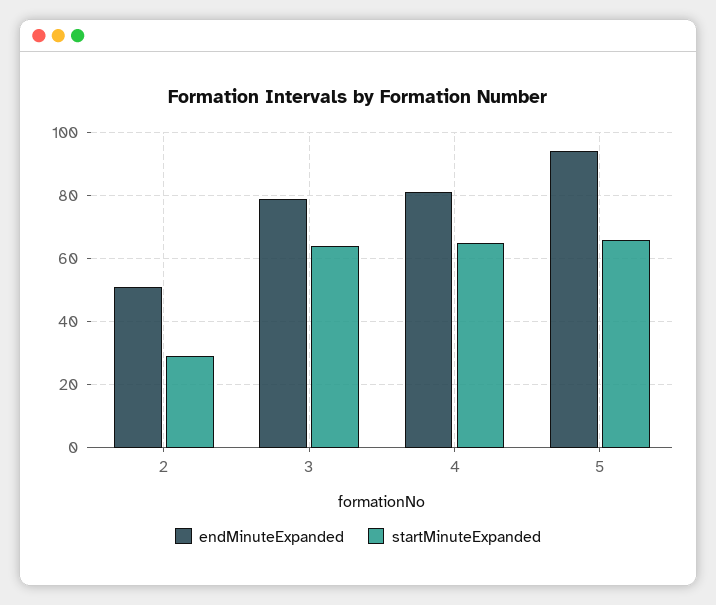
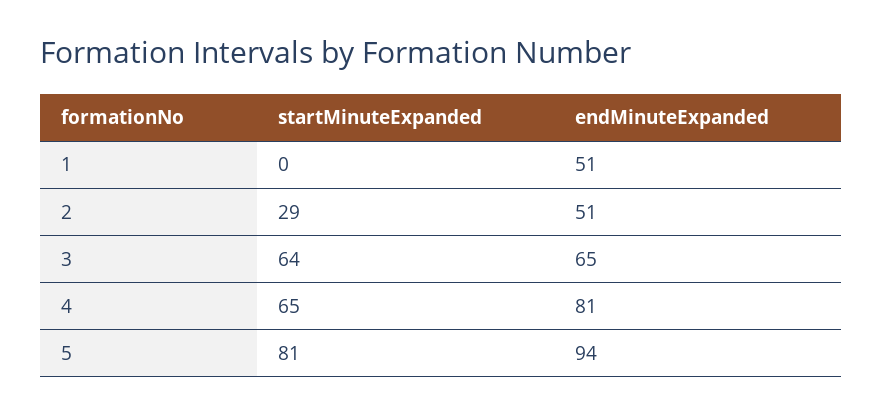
endMinuteExpanded, 3: 80 -> 65
startMinuteExpanded, 5: 65 -> 81
startMinuteExpanded, 1: none -> 0
endMinuteExpanded, 1: none -> 51

